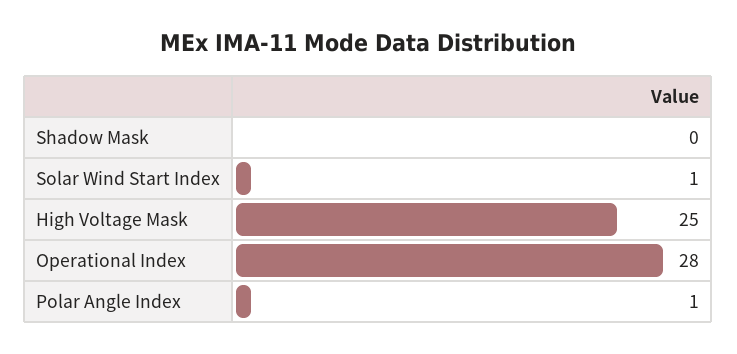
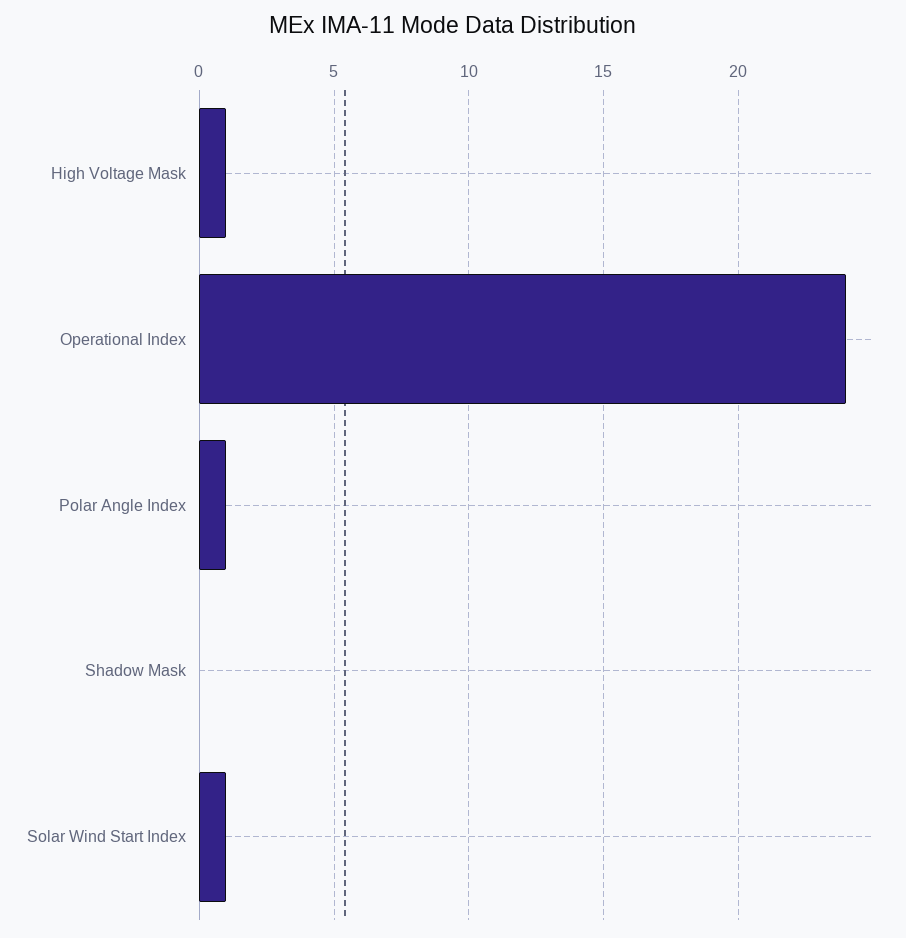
High Voltage Mask: 25 -> 1
Operational Index: 28 -> 24

